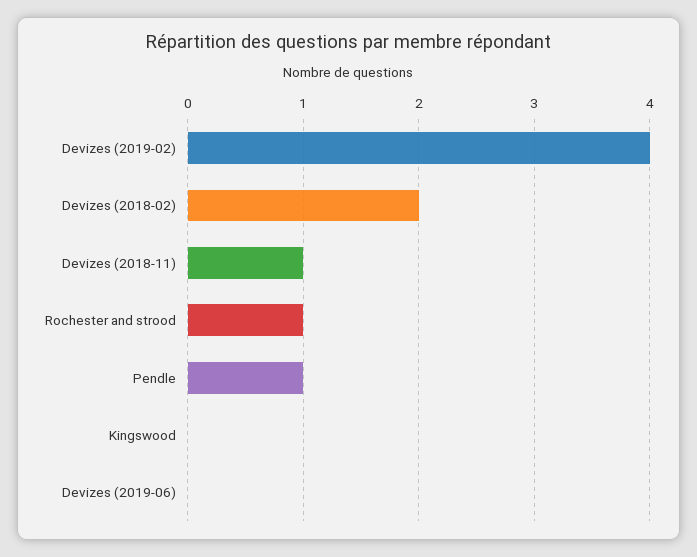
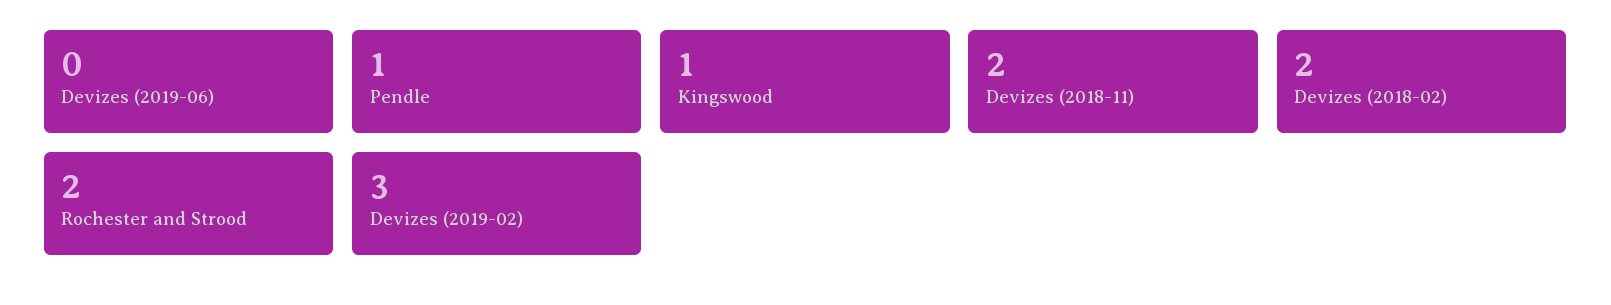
Devizes (2019-02): 4 -> 3
Devizes (2018-11): 1 -> 2
Rochester and strood: 1 -> 2
Kingswood: 0 -> 1

